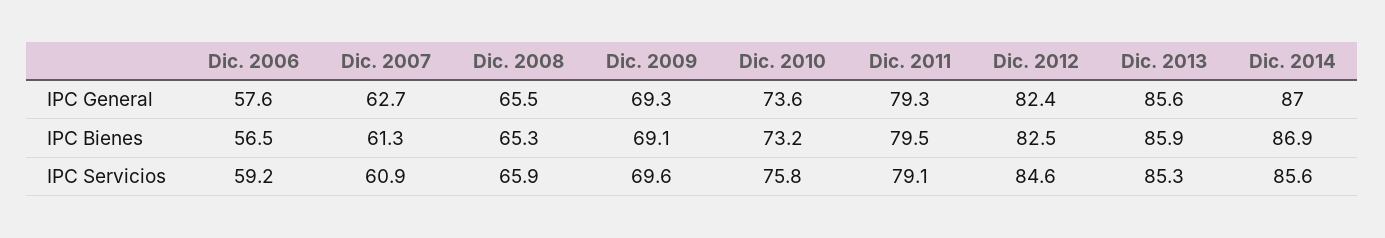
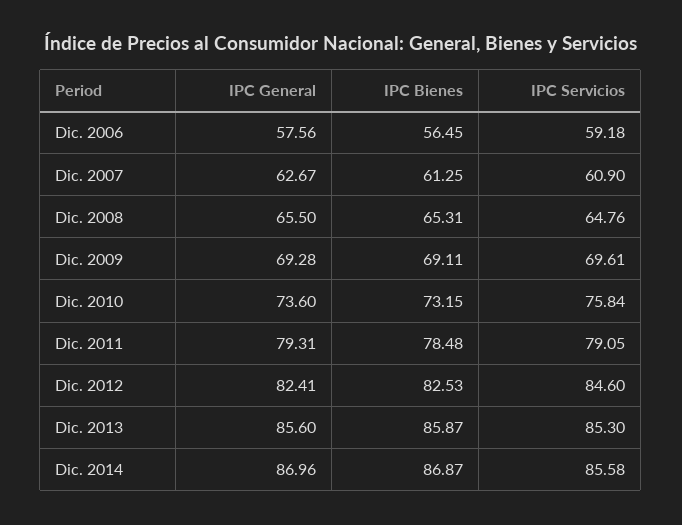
Dic. 2011, IPC Bienes: 79.5 -> 78.48
Dic. 2008, IPC Servicios: 65.9 -> 64.76

